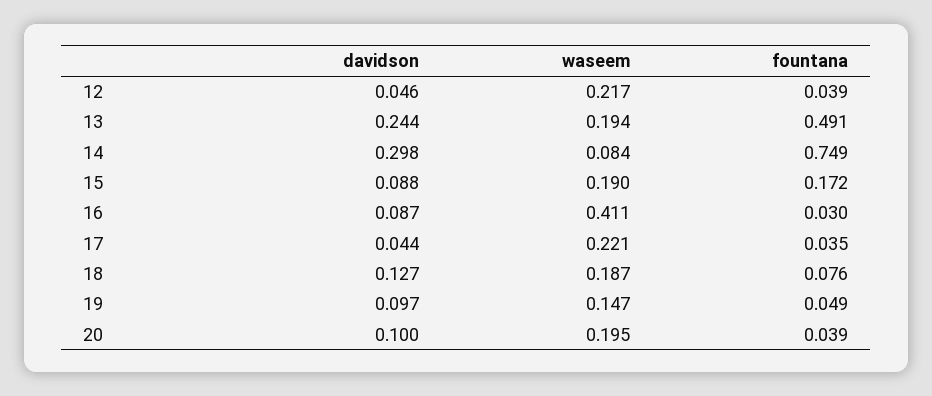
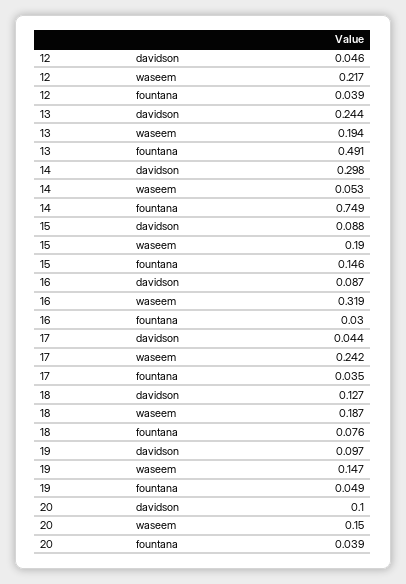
waseem, 14: 0.084 -> 0.053
fountana, 15: 0.172 -> 0.146
waseem, 16: 0.411 -> 0.319
waseem, 17: 0.221 -> 0.242
waseem, 20: 0.195 -> 0.15

